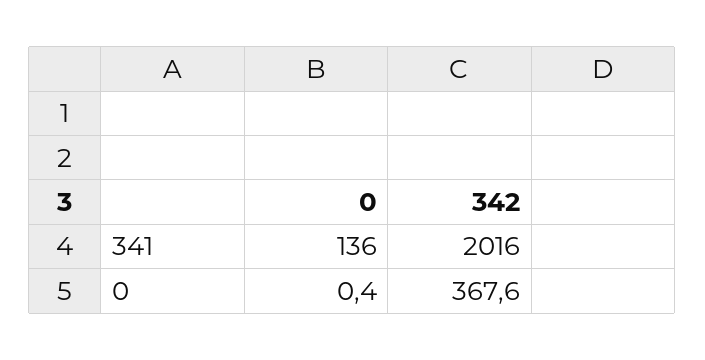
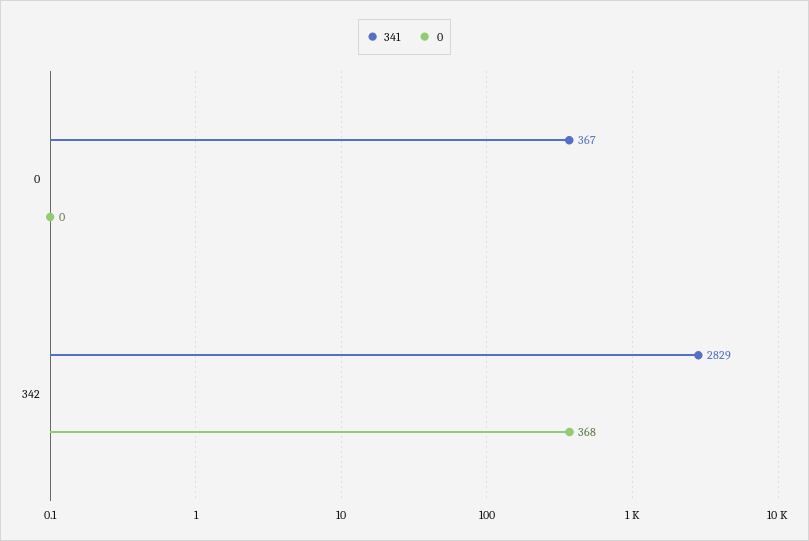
341, 0: 136 -> 367
341, 342: 2016 -> 2829

